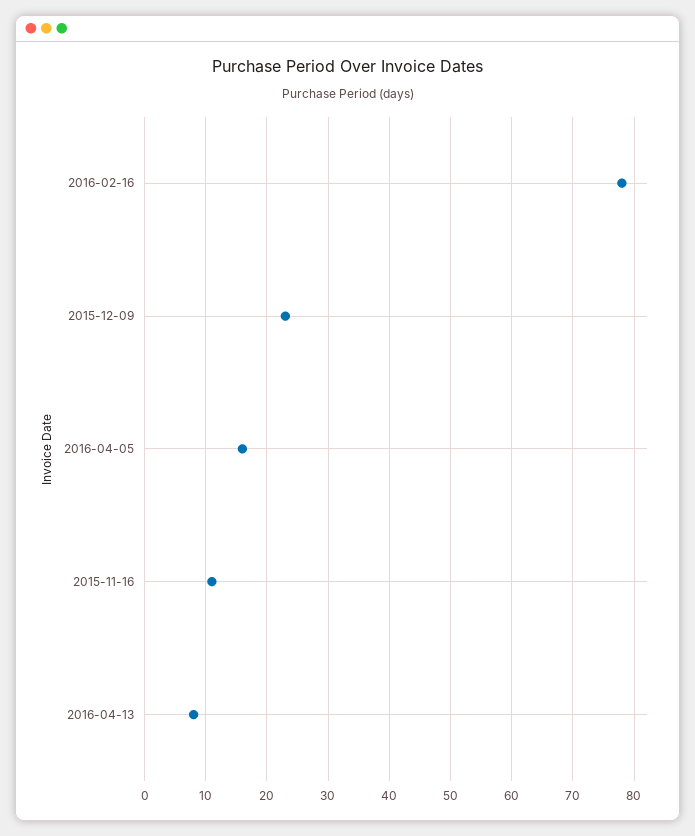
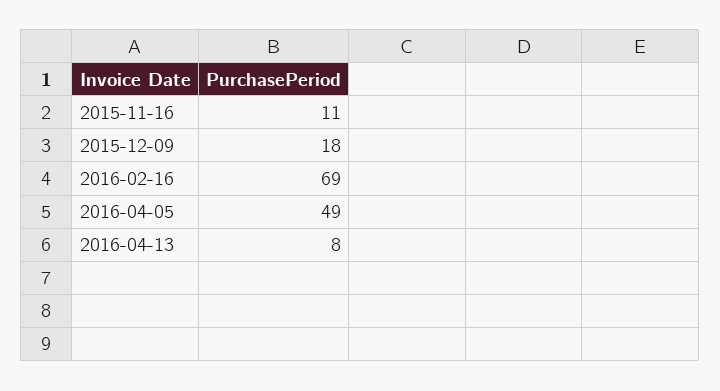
2016-02-16: 78 -> 69
2015-12-09: 23 -> 18
2016-04-05: 16 -> 49

